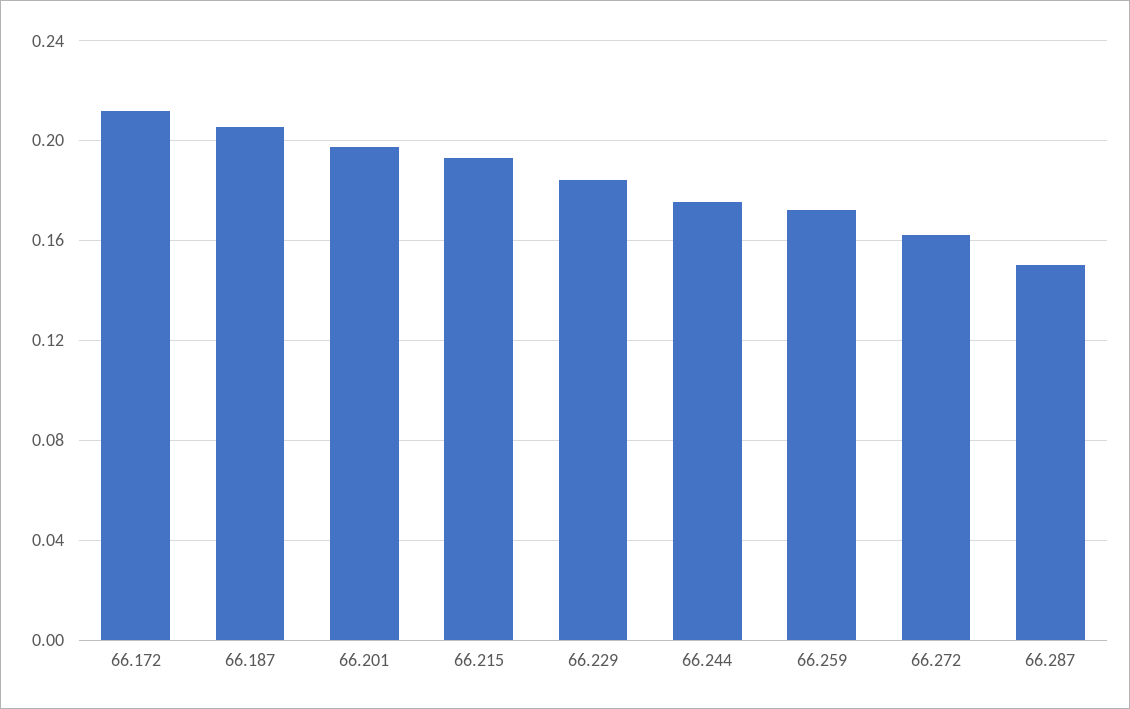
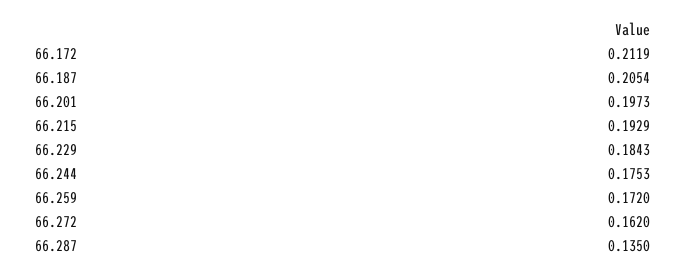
66.287: 0.15 -> 0.135

